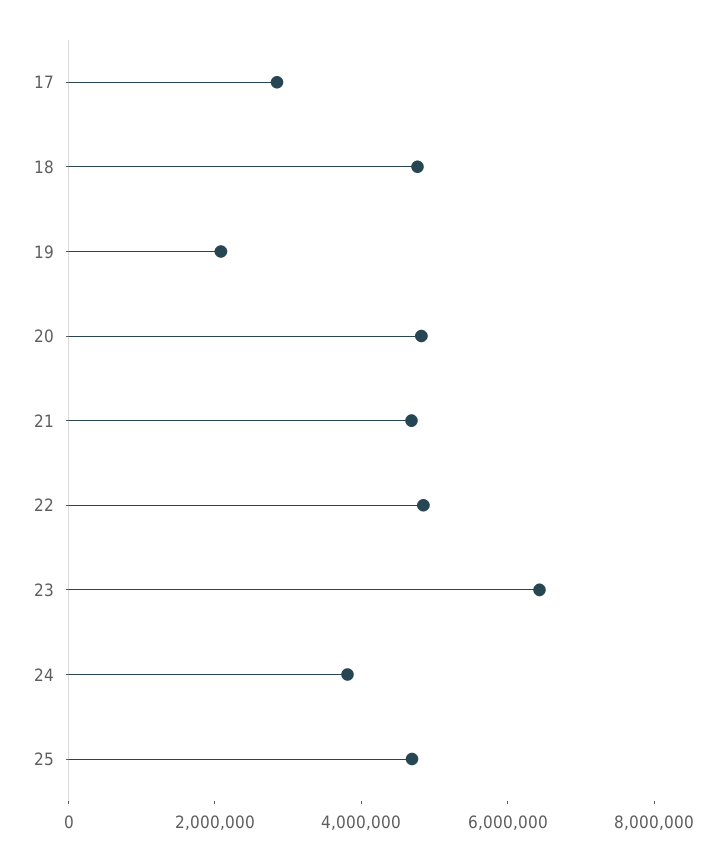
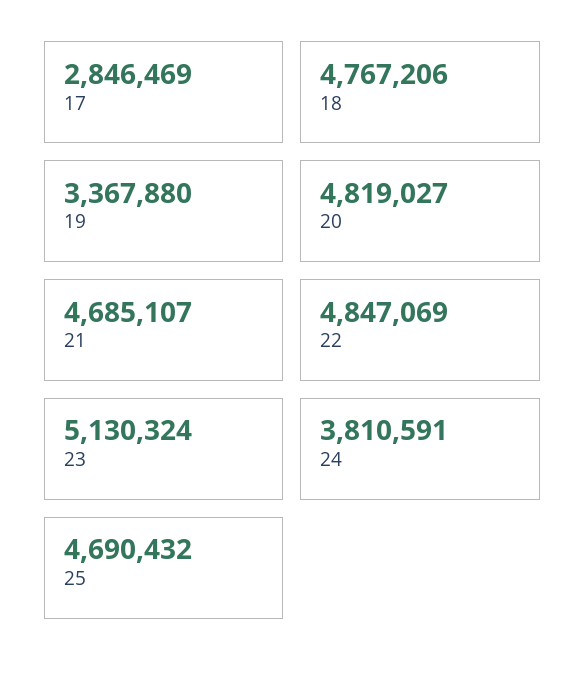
19: 2000000 -> 3367880
23: 6500000 -> 5130324

